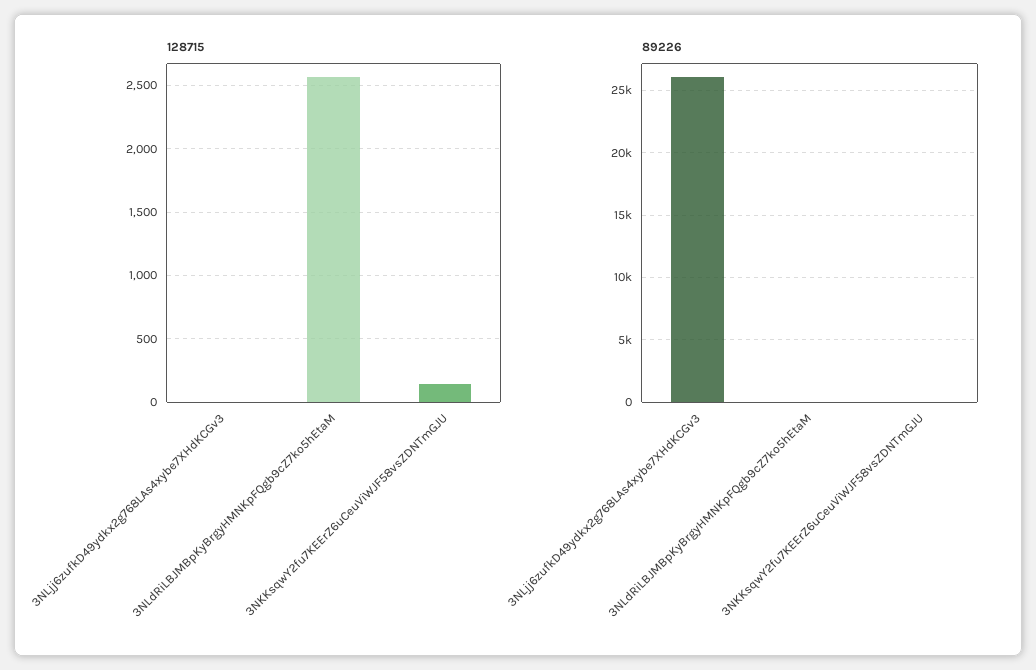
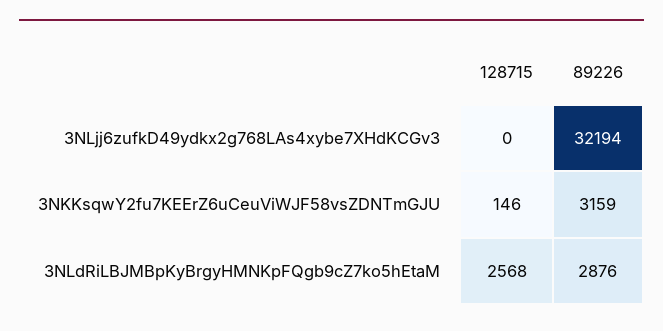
89226, 3NLjj6zufkD49ydkx2g768LAs4xybe7XHdKCGv3: 26000 -> 32194
89226, 3NLdRiLBJMBpKyBrgyHMNKpFQgb9cZ7ko5hEtaM: 0 -> 2876
89226, 3NKKsqwY2fu7KEErZ6uCeuViWJF58vsZDNTmGJU: 0 -> 3159

